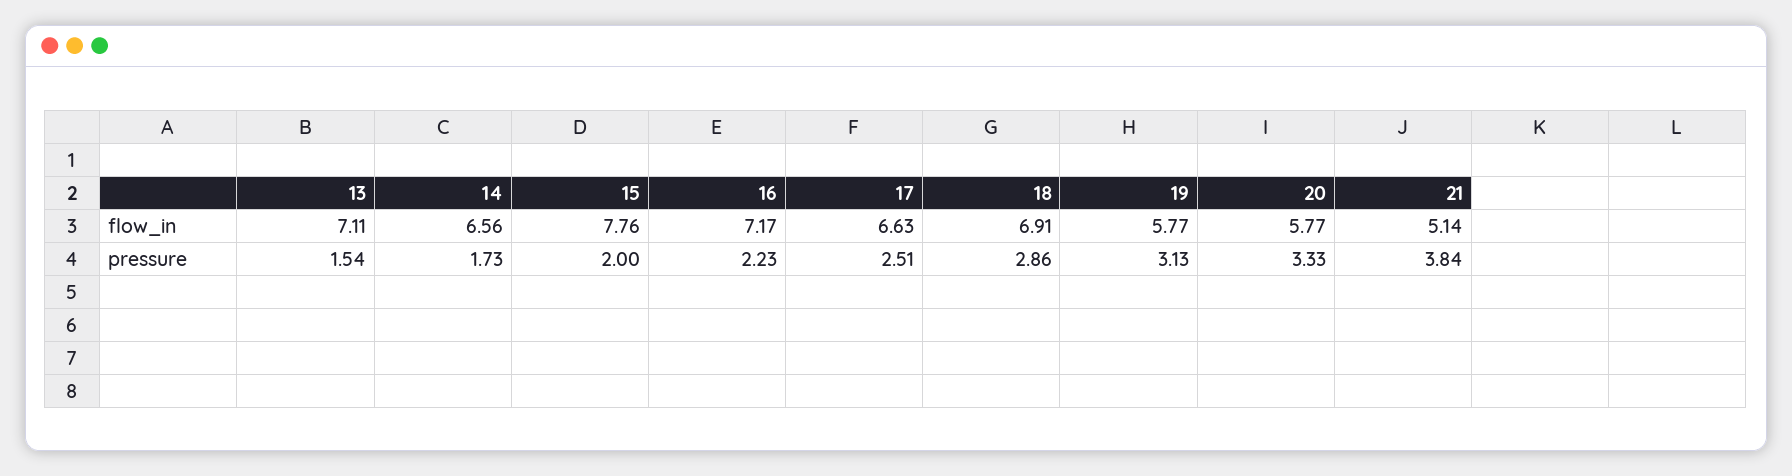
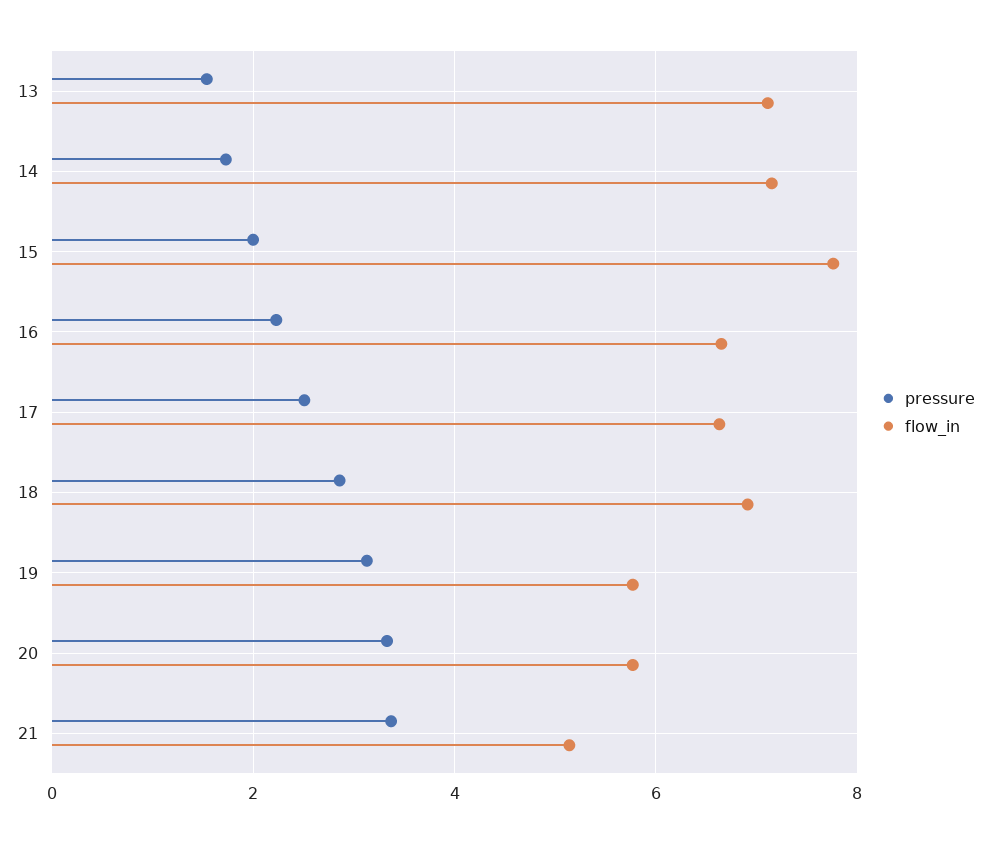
flow_in, 14: 6.56 -> 7.2
flow_in, 16: 7.17 -> 6.6
pressure, 21: 3.84 -> 3.4

